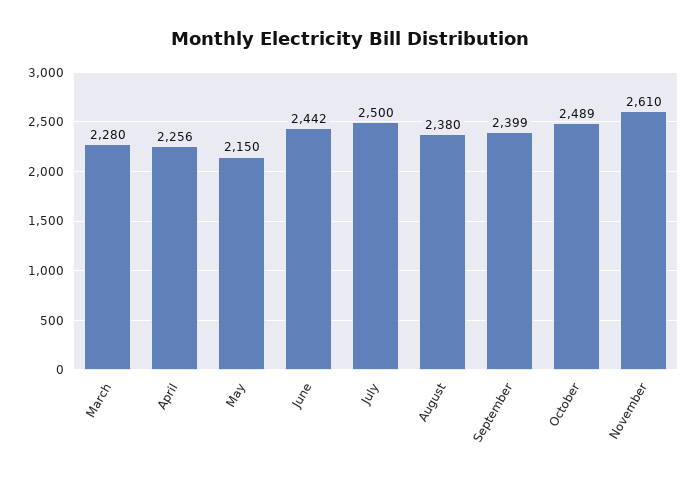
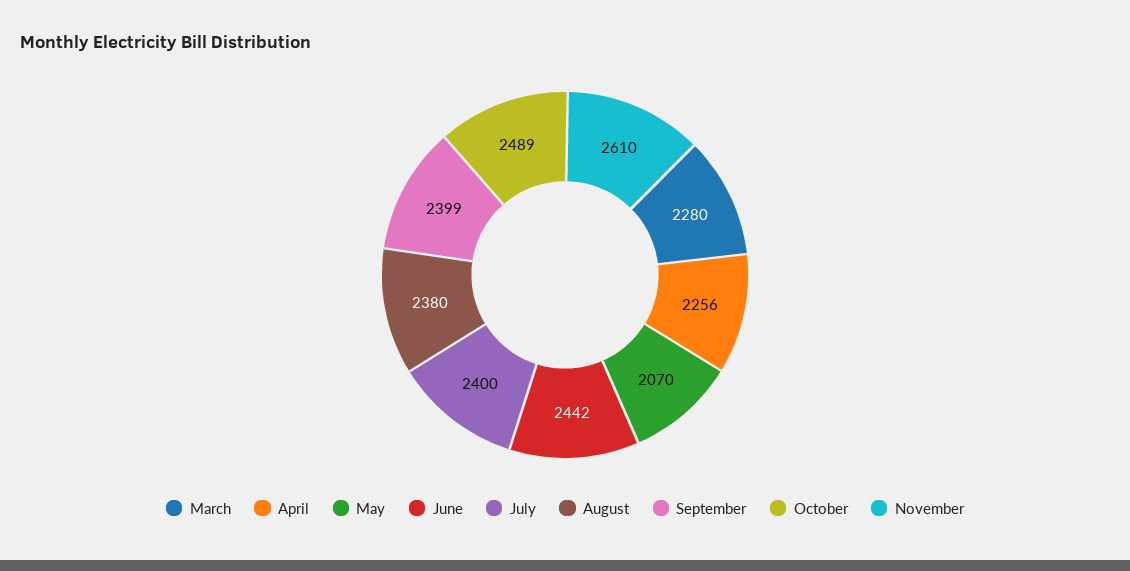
May: 2150 -> 2070
July: 2500 -> 2400

